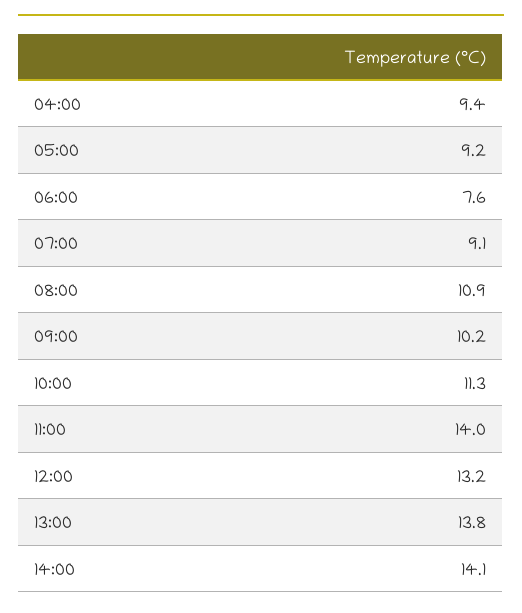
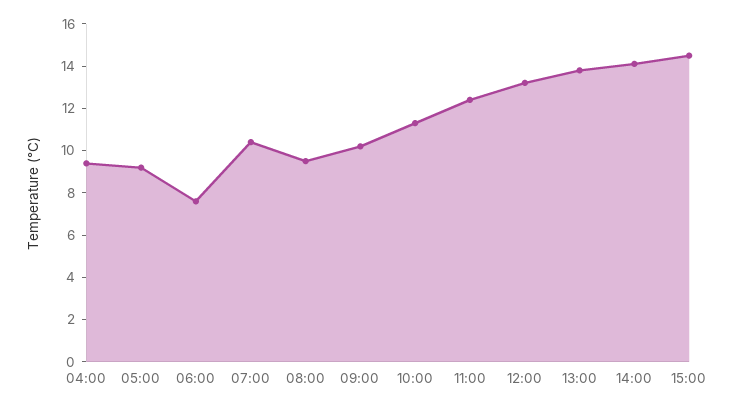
07:00: 9.1 -> 10.5
08:00: 10.9 -> 9.5
11:00: 14 -> 12.5
15:00: none -> 14.5

